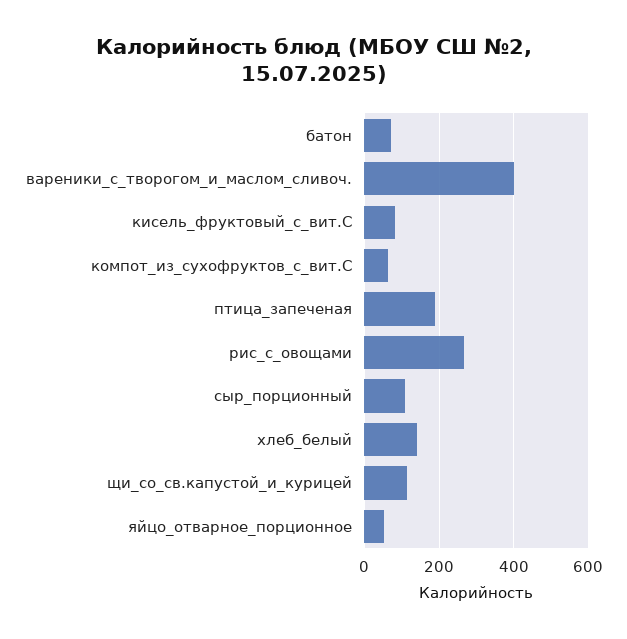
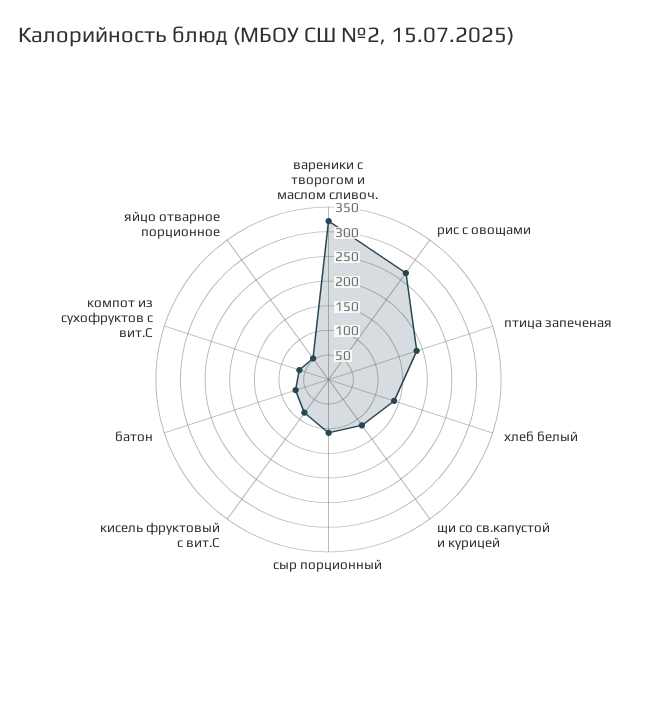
вареники_с_творогом_и_маслом_сливоч.: 400 -> 325

